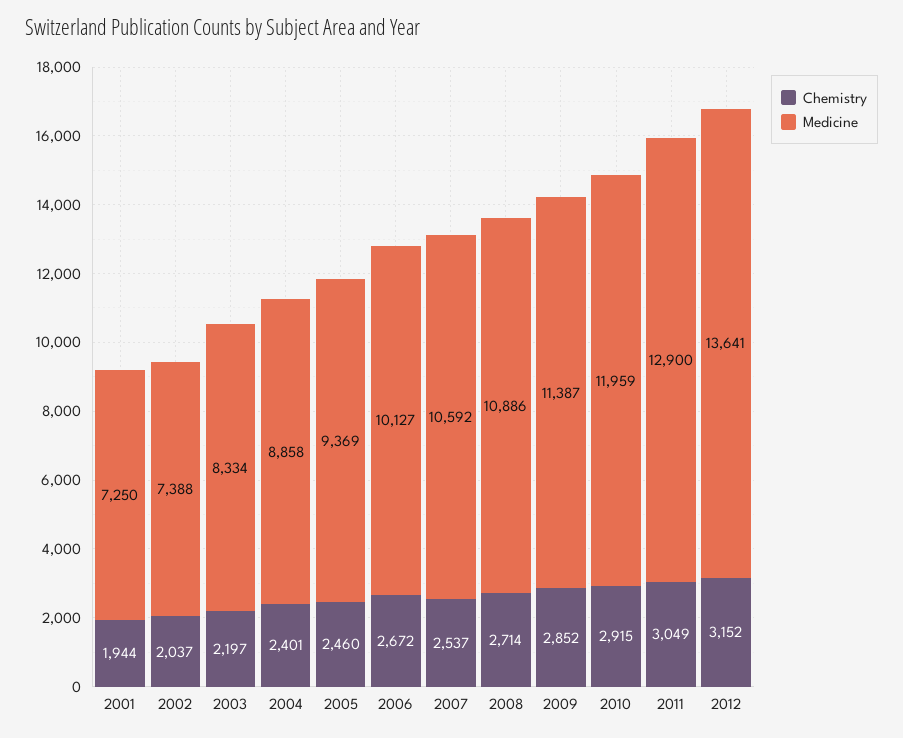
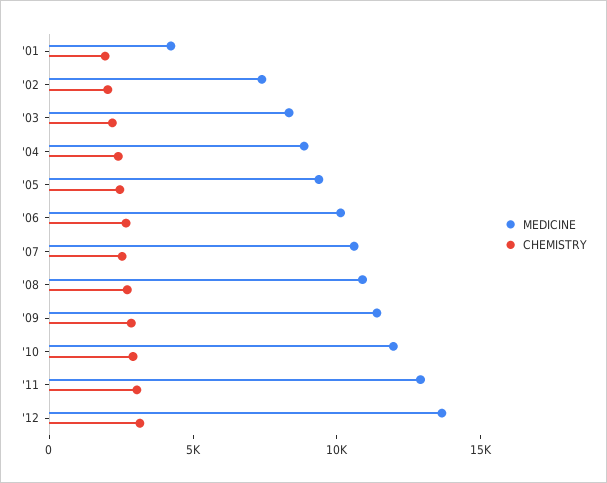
Medicine, 2001: 7250 -> 4000

